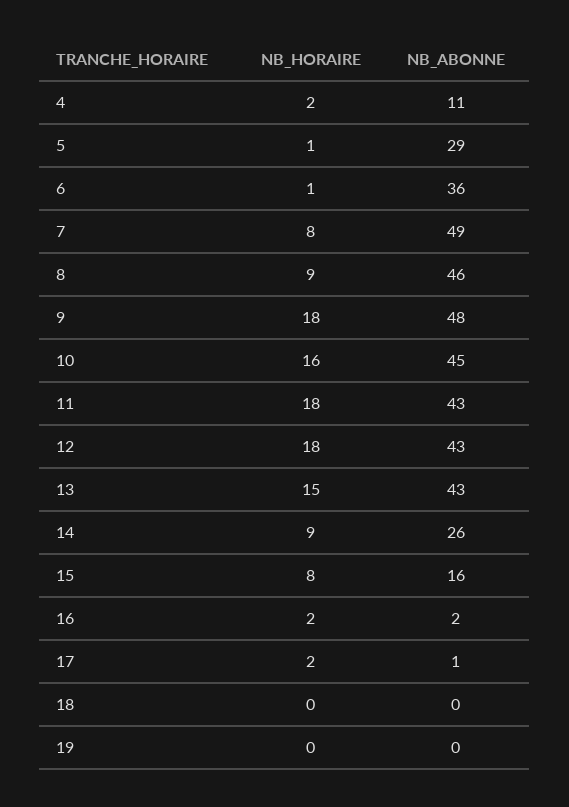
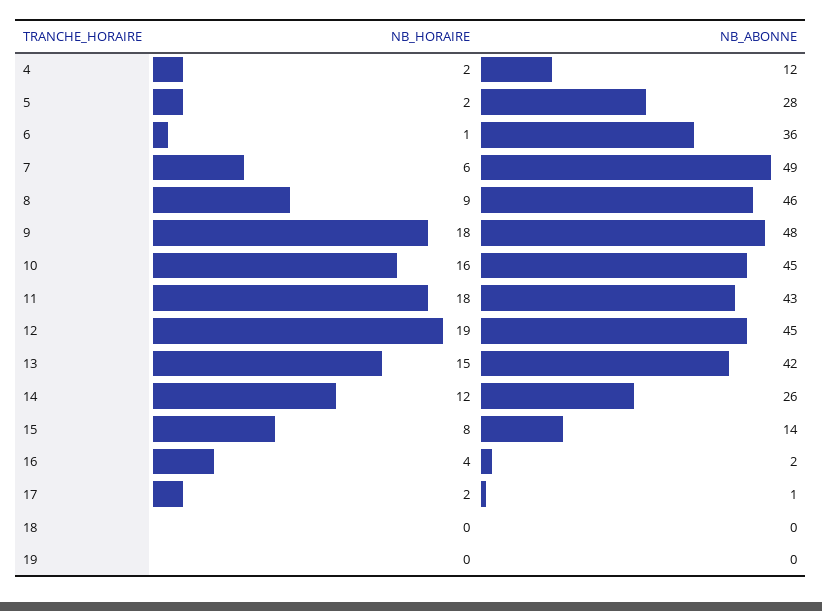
NB_ABONNE, 4: 11 -> 12
NB_HORAIRE, 5: 1 -> 2
NB_ABONNE, 5: 29 -> 28
NB_HORAIRE, 7: 8 -> 6
NB_HORAIRE, 12: 18 -> 19
NB_ABONNE, 12: 43 -> 45
NB_ABONNE, 13: 43 -> 42
NB_HORAIRE, 14: 9 -> 12
NB_ABONNE, 15: 16 -> 14
NB_HORAIRE, 16: 2 -> 4

